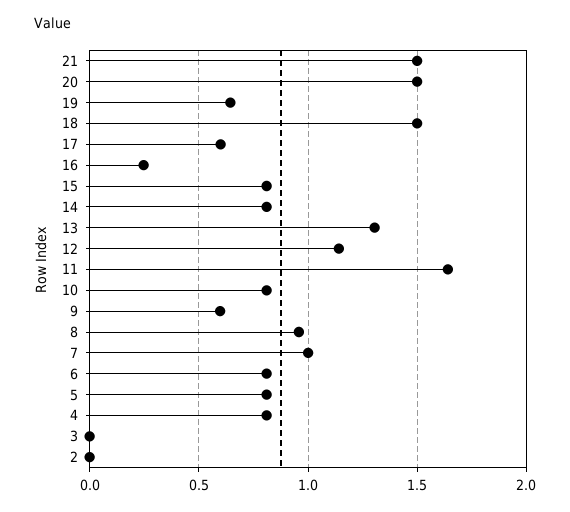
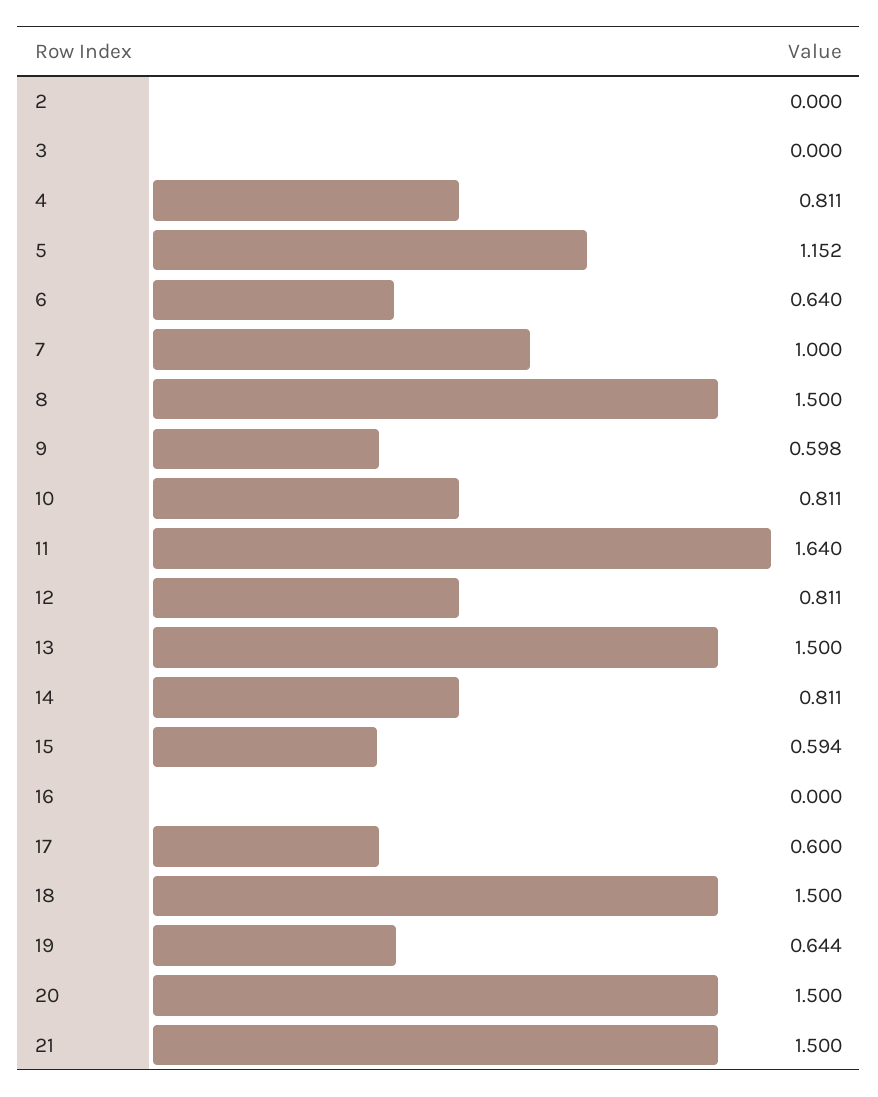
16: 0.25 -> 0
15: 0.8 -> 0.594
13: 1.3 -> 1.5
12: 1.15 -> 0.811
8: 0.95 -> 1.5
6: 0.8 -> 0.64
5: 0.8 -> 1.152

